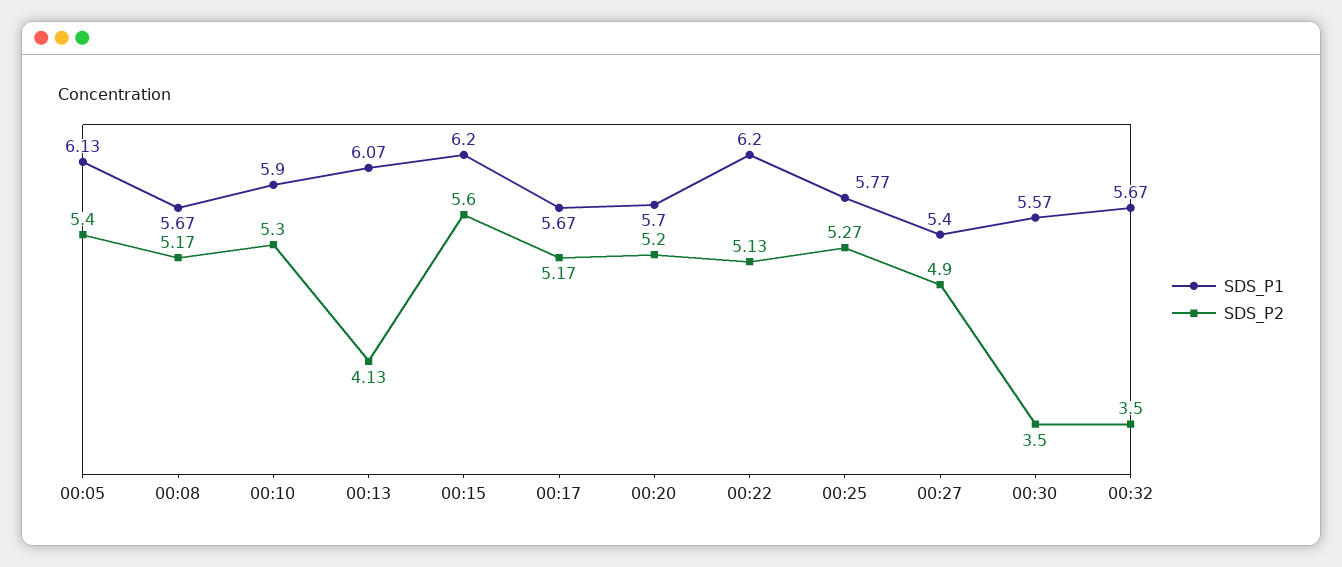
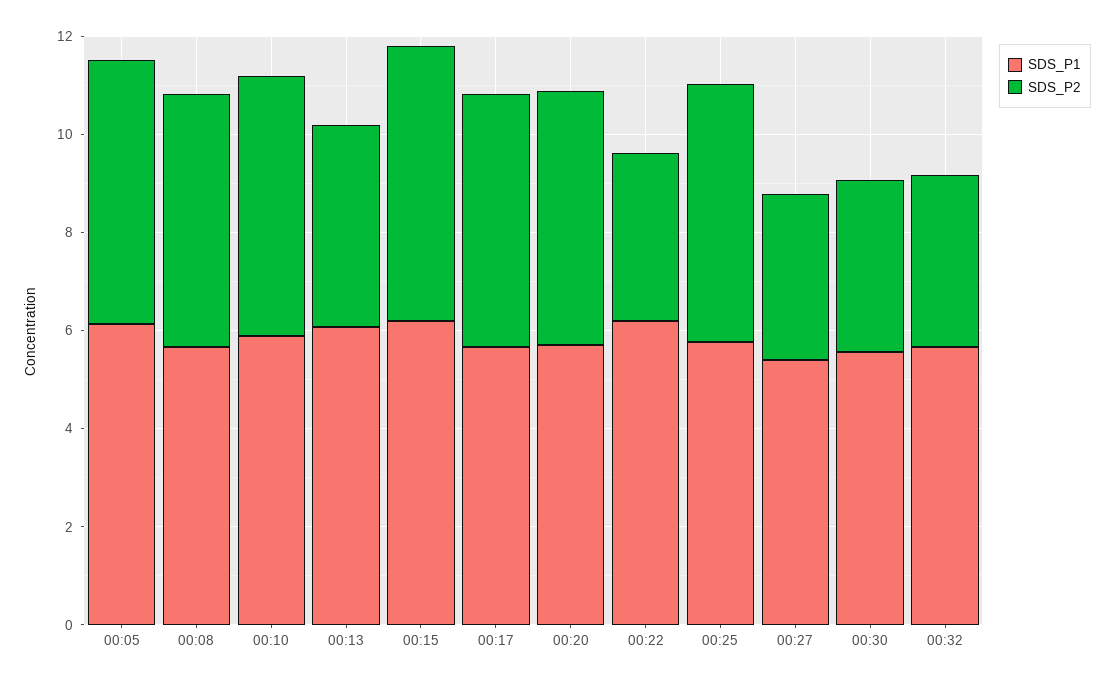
SDS_P2, 00:22: 5.13 -> 3.5
SDS_P2, 00:27: 4.9 -> 3.5

